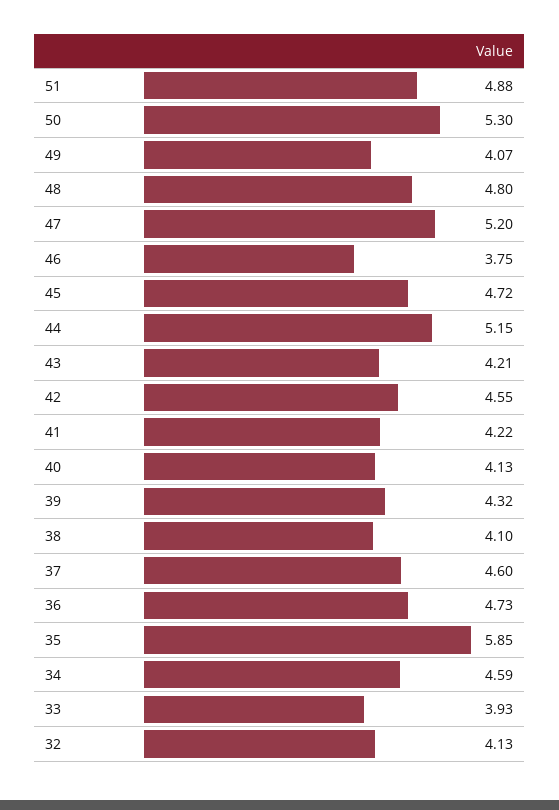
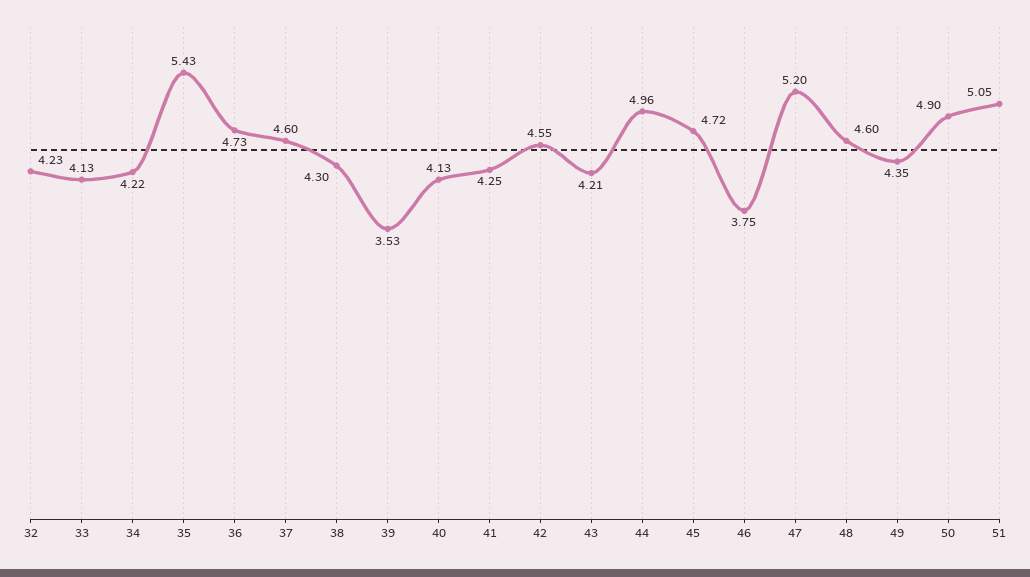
51: 4.88 -> 5.05
50: 5.3 -> 4.9
49: 4.07 -> 4.35
48: 4.8 -> 4.6
44: 5.15 -> 4.96
41: 4.22 -> 4.25
39: 4.32 -> 3.53
38: 4.1 -> 4.3
35: 5.85 -> 5.43
34: 4.59 -> 4.22
33: 3.93 -> 4.13
32: 4.13 -> 4.23

